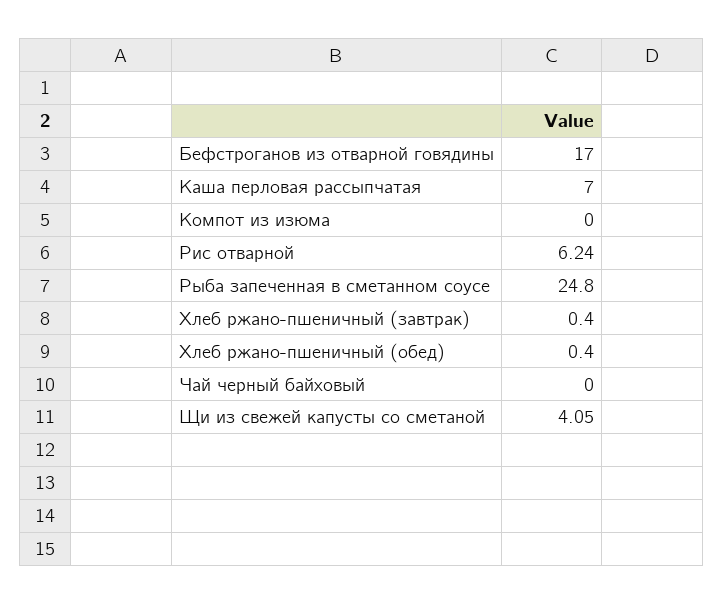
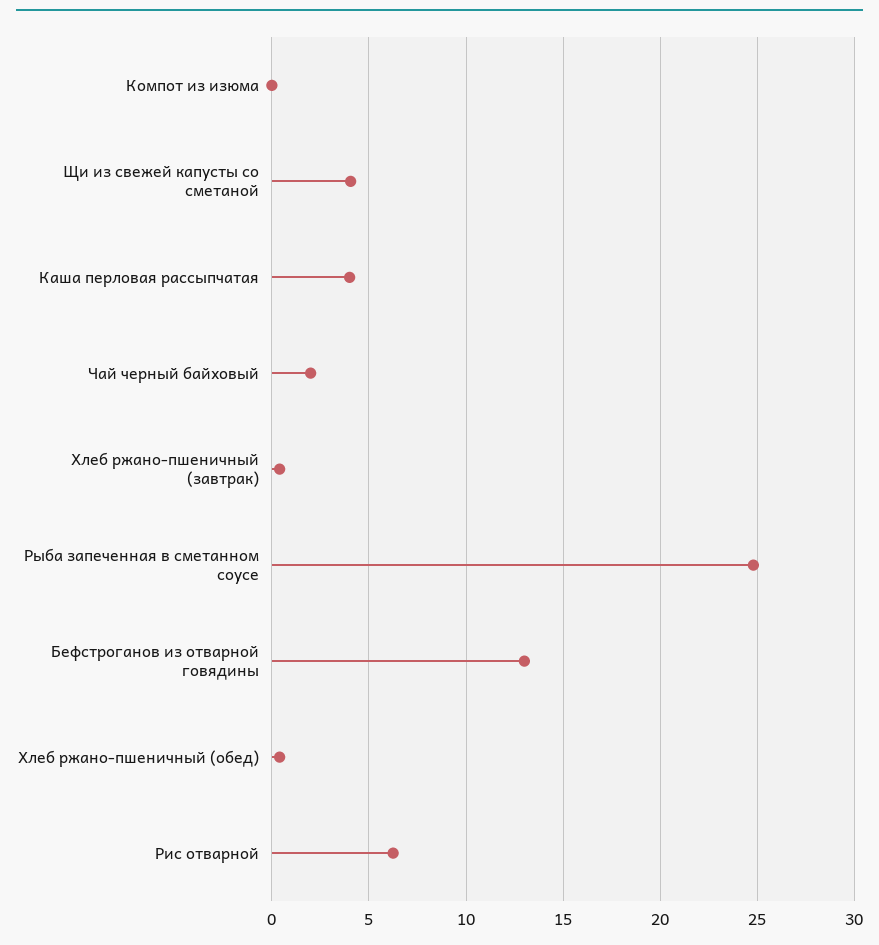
Бефстроганов из отварной говядины: 17 -> 13
Каша перловая рассыпчатая: 7 -> 4
Чай черный байховый: 0 -> 2

